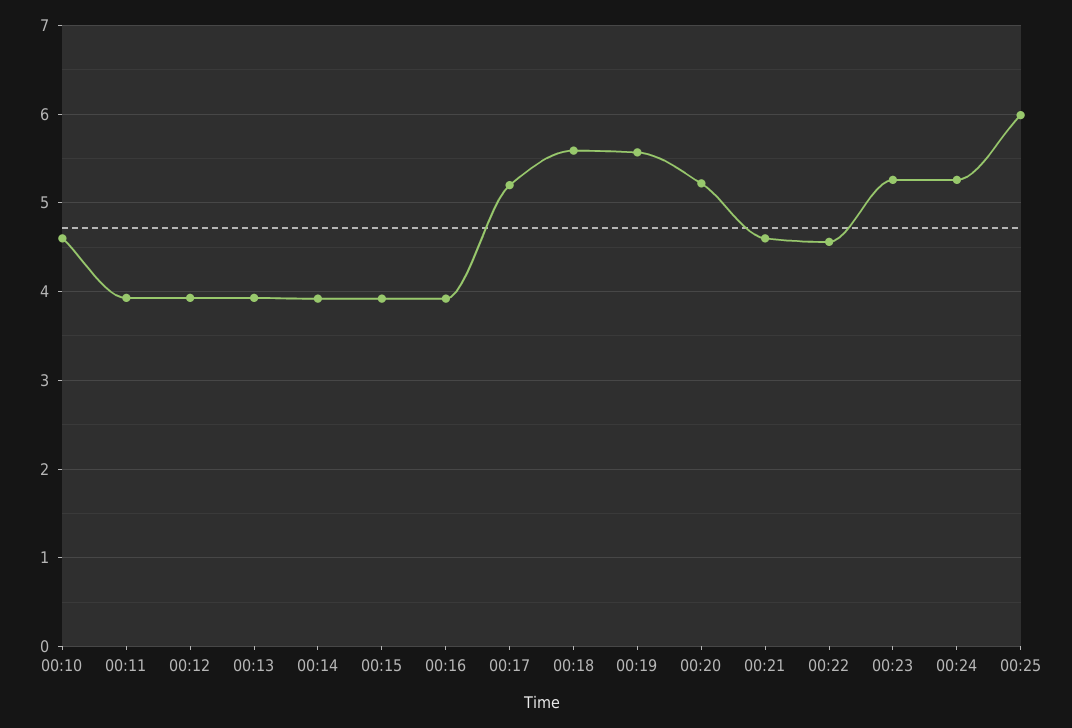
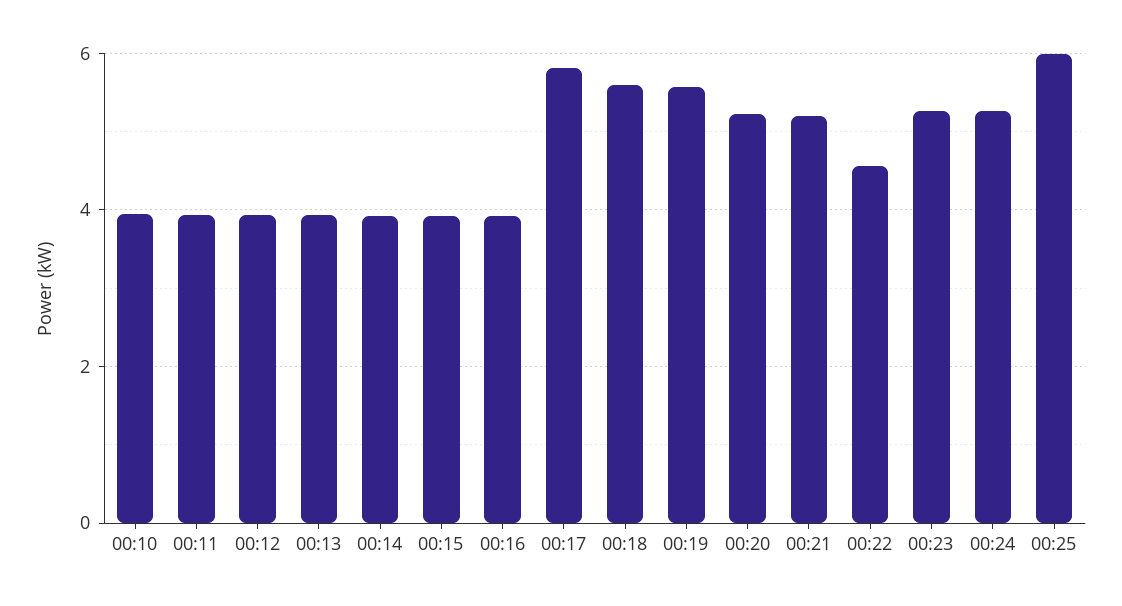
00:10: 4.6 -> 4
00:17: 5.2 -> 5.8
00:21: 4.6 -> 5.2

